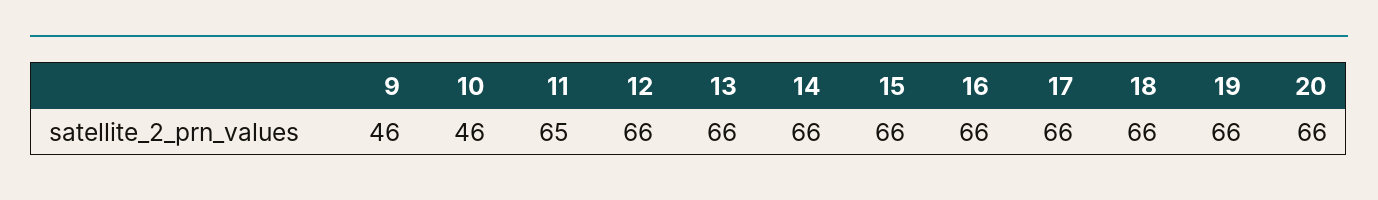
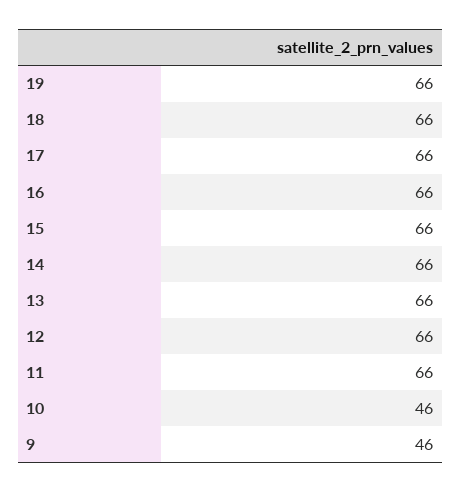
11: 65 -> 66
20: 66 -> none

